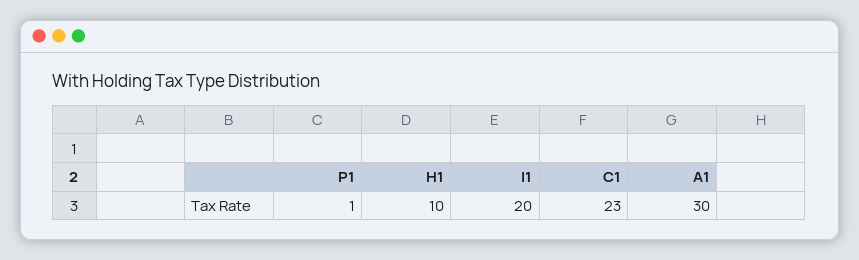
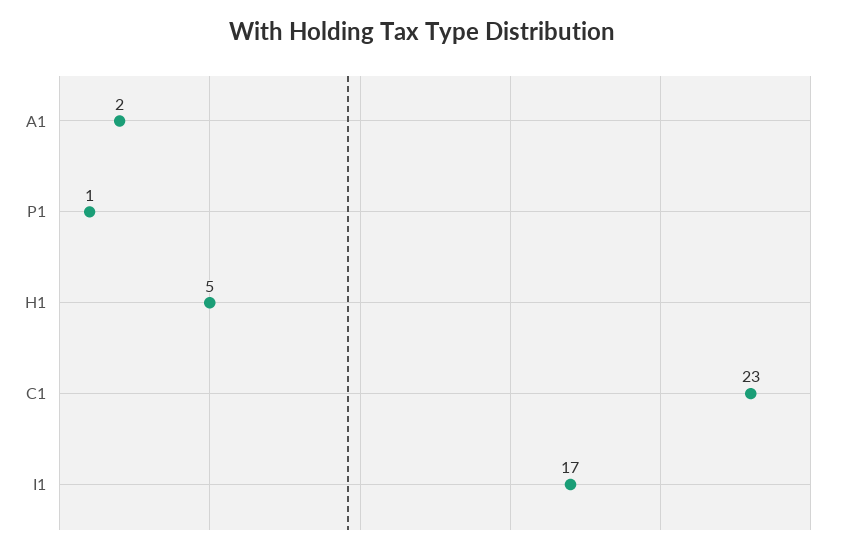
H1: 10 -> 5
I1: 20 -> 17
A1: 30 -> 2

